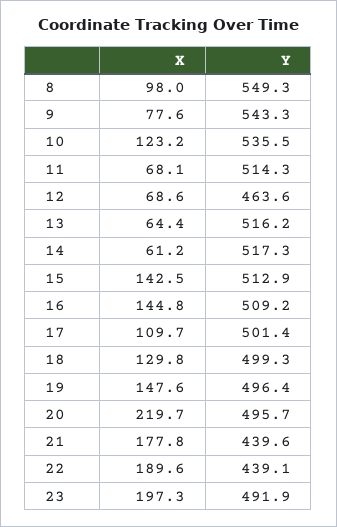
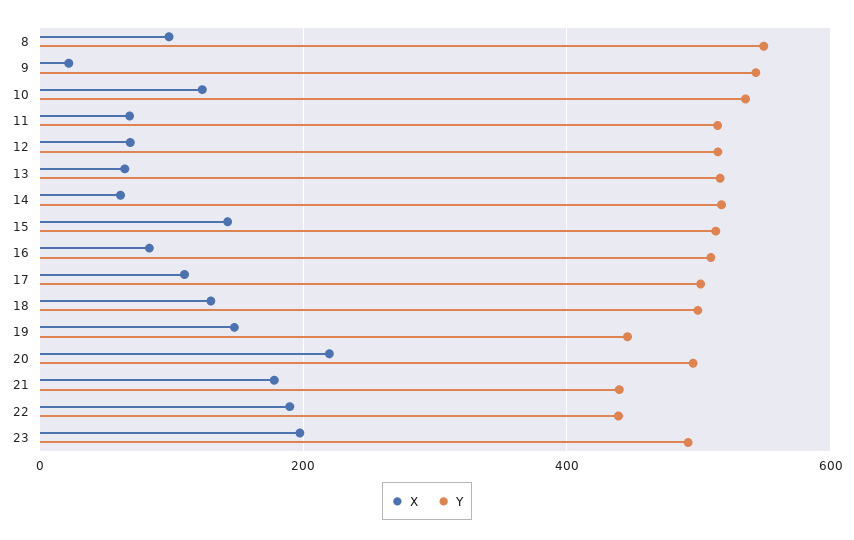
X, 9: 77.6 -> 20
Y, 12: 463.6 -> 520
X, 16: 144.8 -> 80
Y, 19: 496.4 -> 440

